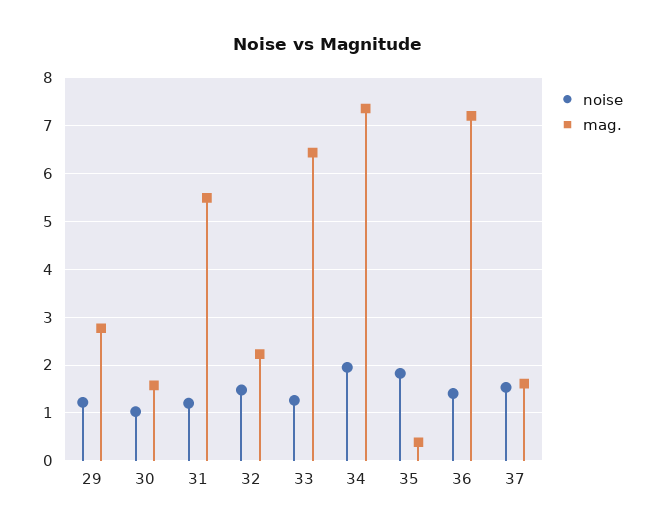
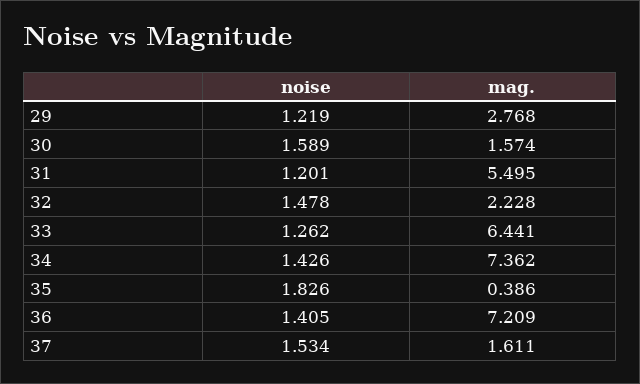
noise, 30: 1 -> 1.589
noise, 34: 2 -> 1.426

